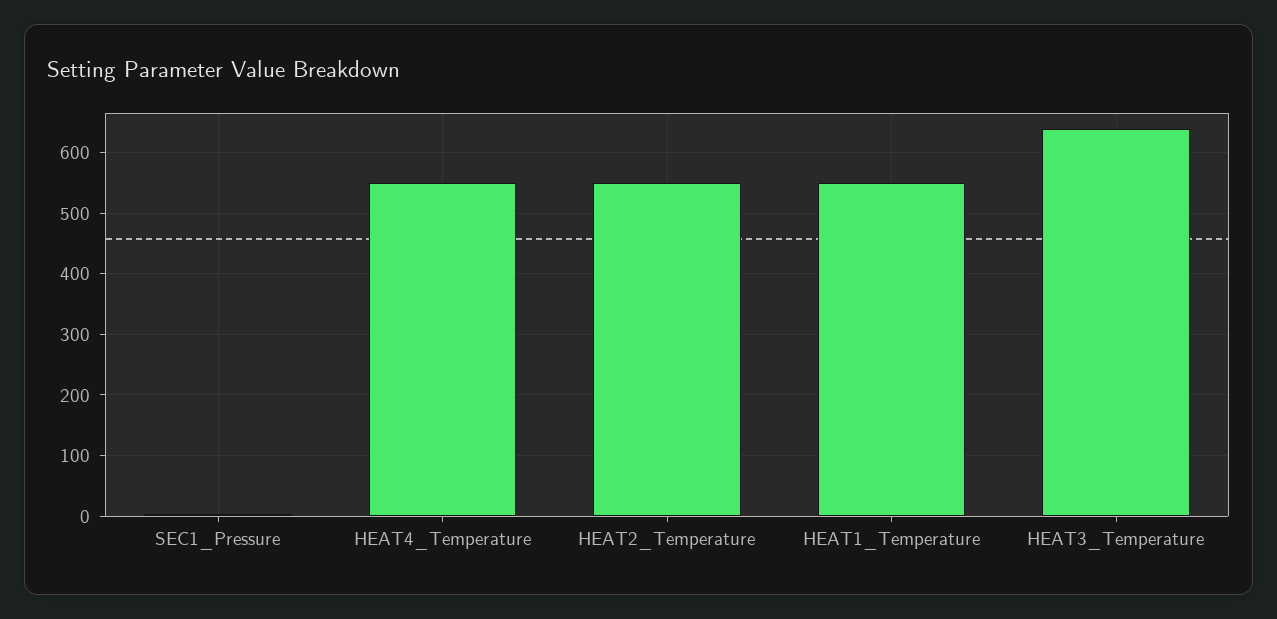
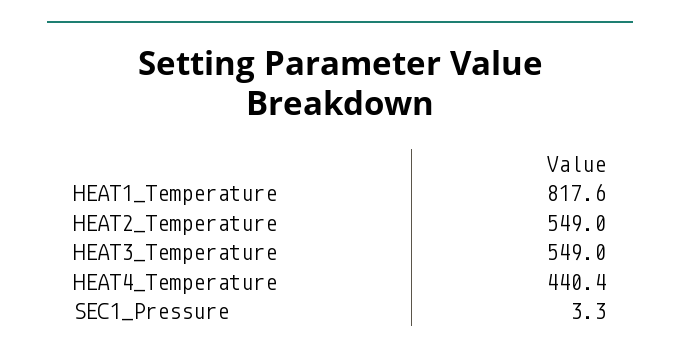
HEAT4_Temperature: 550 -> 440.4
HEAT1_Temperature: 550 -> 817.6
HEAT3_Temperature: 640 -> 549

